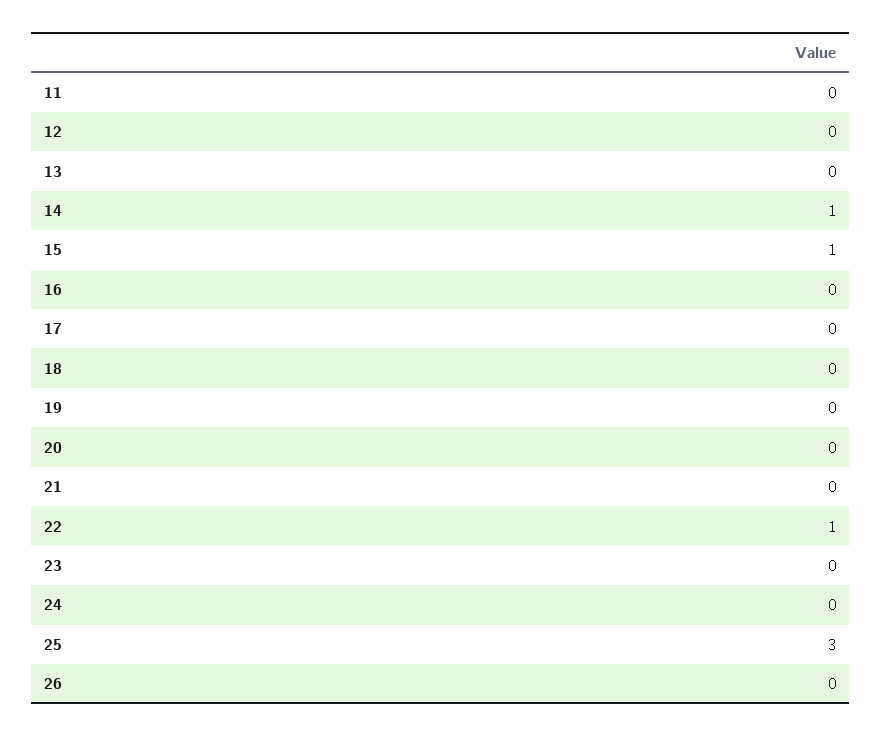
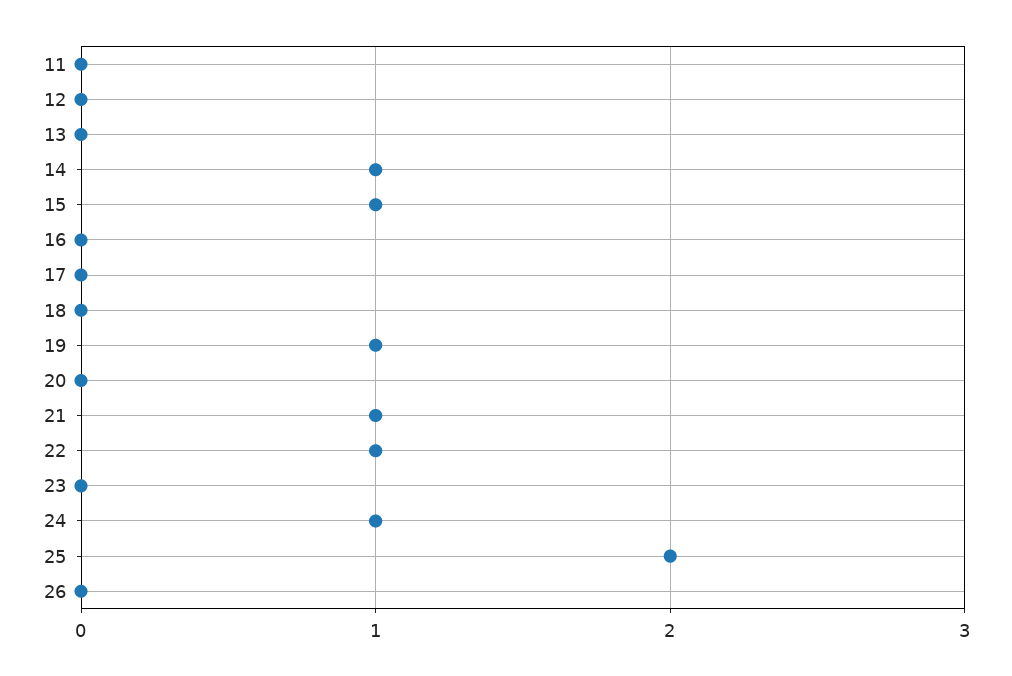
19: 0 -> 1
21: 0 -> 1
24: 0 -> 1
25: 3 -> 2

